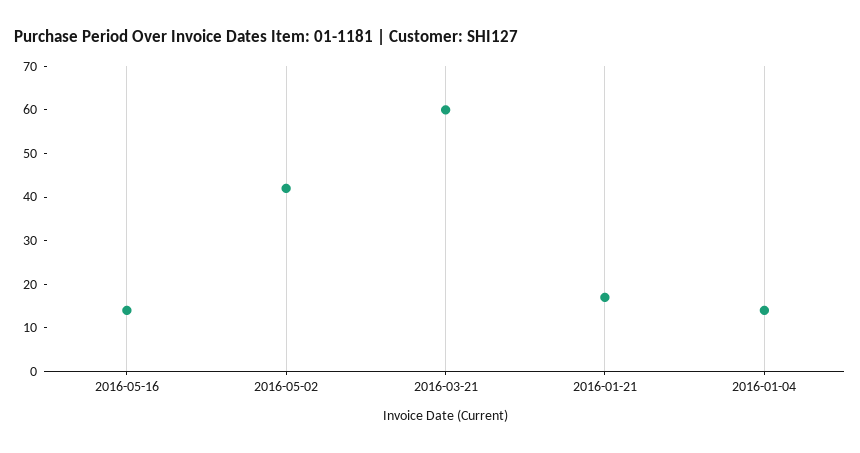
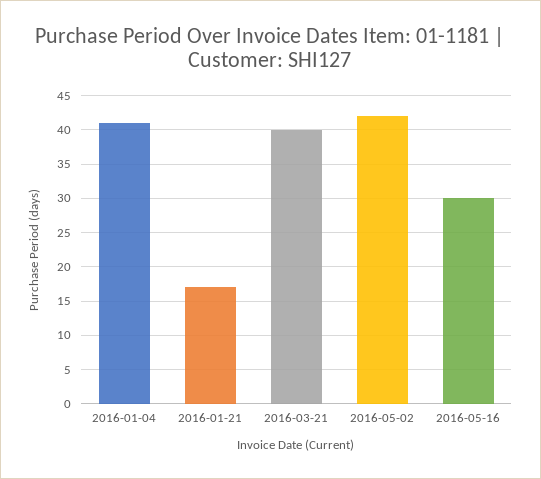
2016-05-16: 15 -> 30
2016-03-21: 60 -> 40
2016-01-04: 15 -> 41

